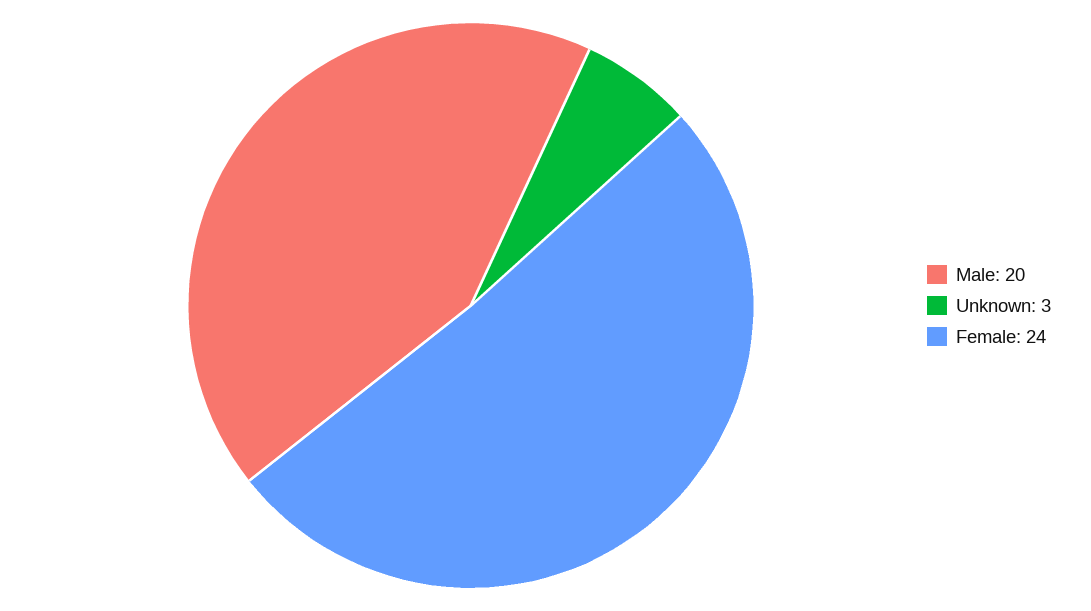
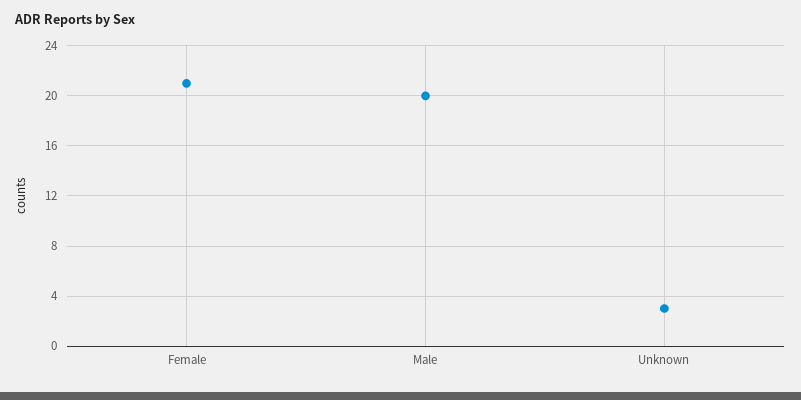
Female: 24 -> 21

